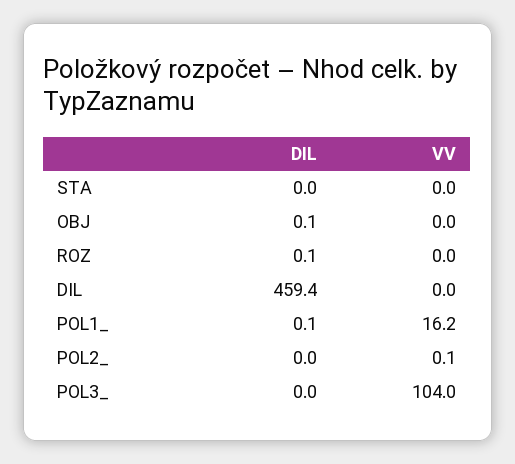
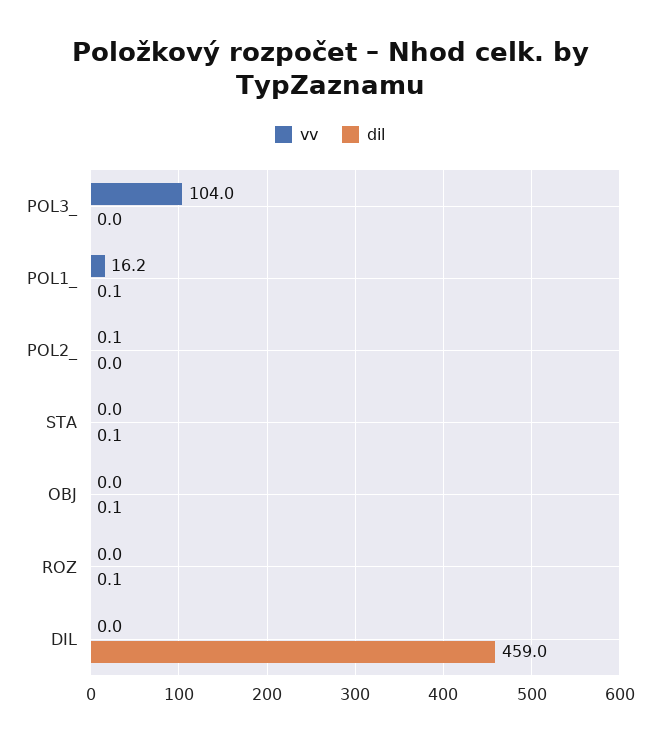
DIL, STA: 0 -> 0.1
DIL, DIL: 459.4 -> 459

